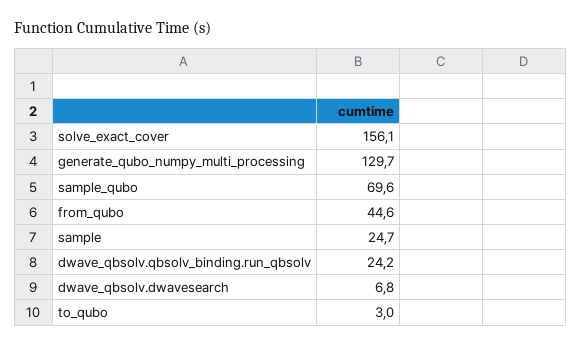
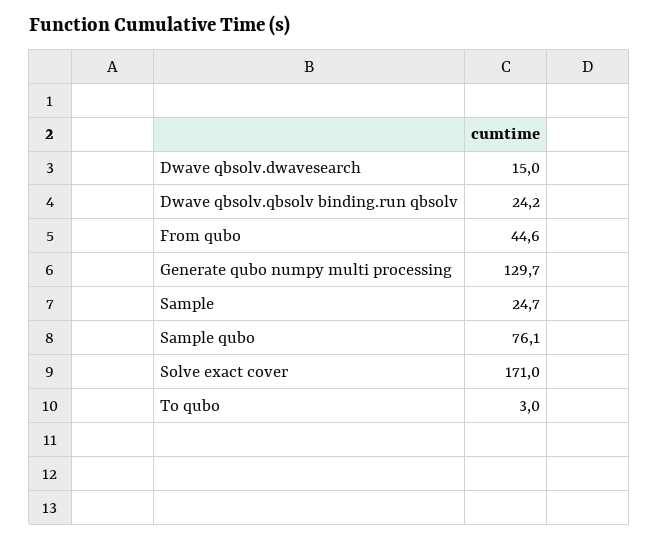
solve_exact_cover: 156.1 -> 171
sample_qubo: 69.6 -> 76.1
dwave_qbsolv.dwavesearch: 6.8 -> 15

